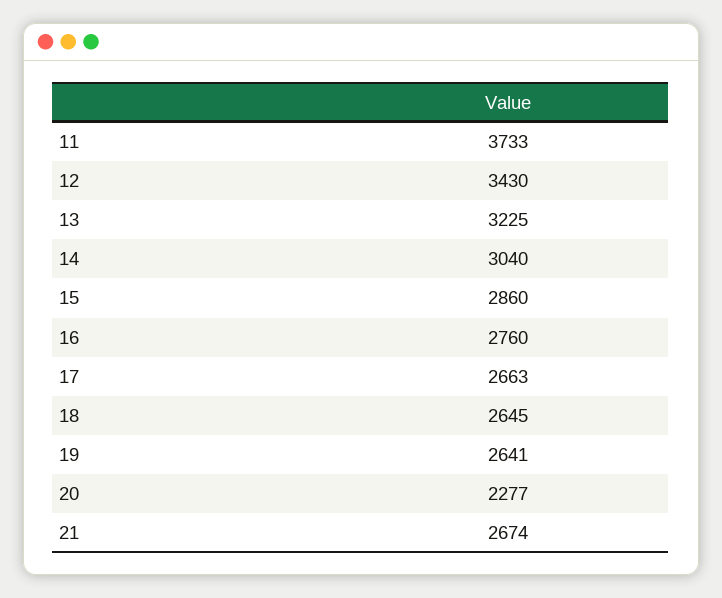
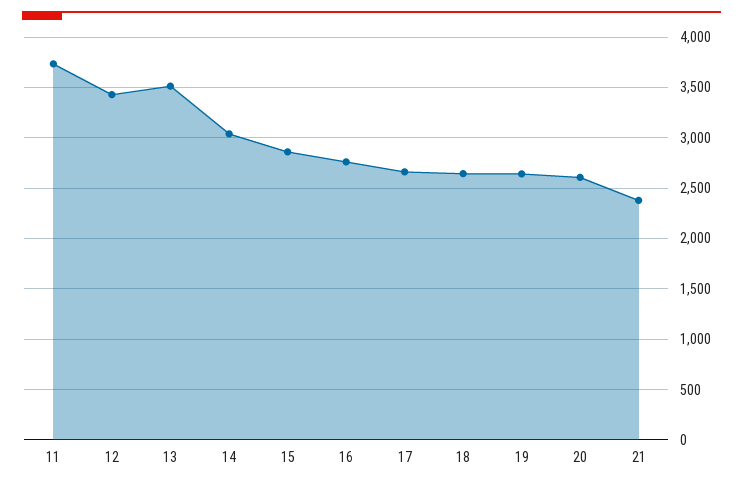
13: 3225 -> 3500
20: 2277 -> 2600
21: 2674 -> 2400

